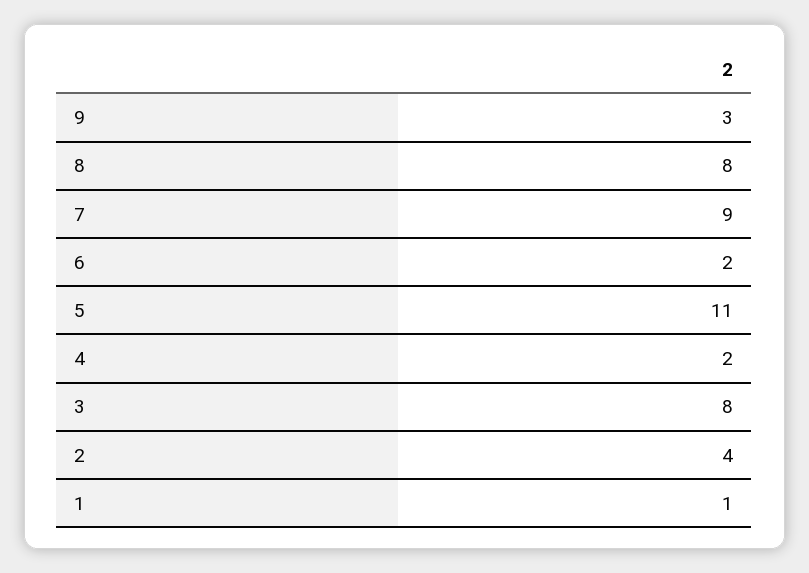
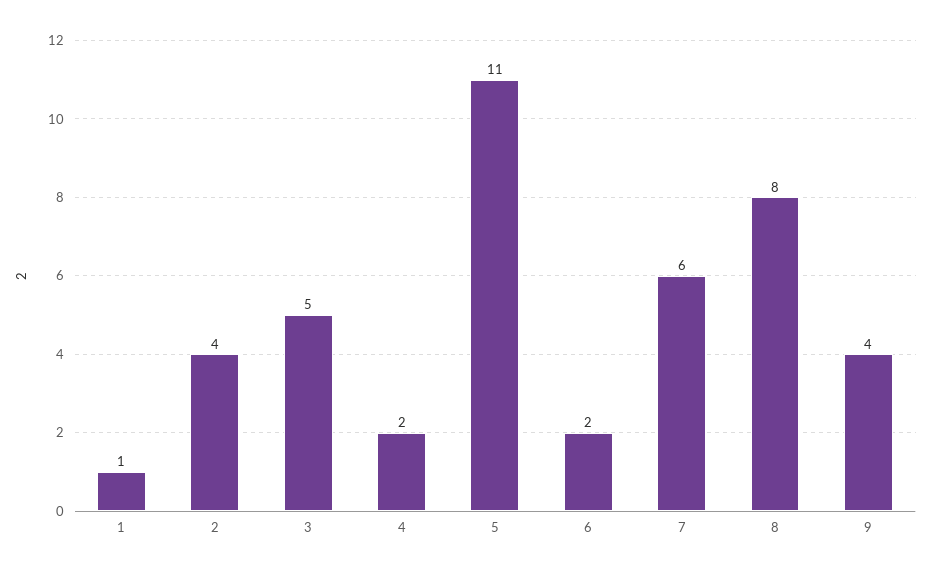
9: 3 -> 4
7: 9 -> 6
3: 8 -> 5

